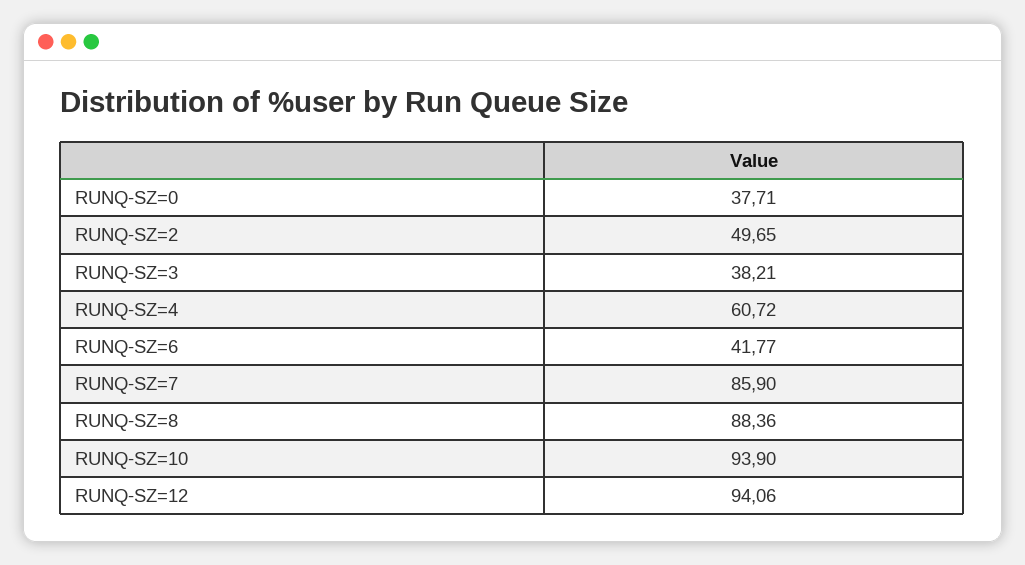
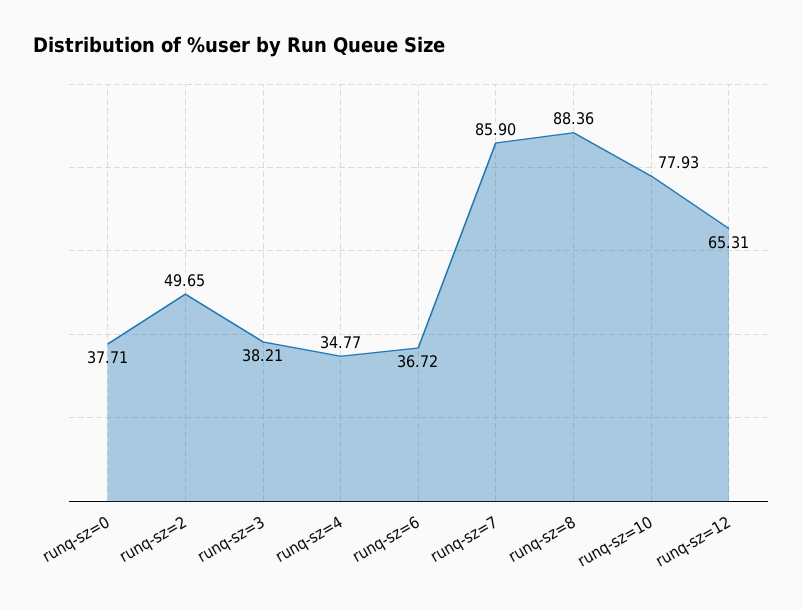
RUNQ-SZ=4: 60.72 -> 34.77
RUNQ-SZ=6: 41.77 -> 36.72
RUNQ-SZ=10: 93.9 -> 77.93
RUNQ-SZ=12: 94.06 -> 65.31

